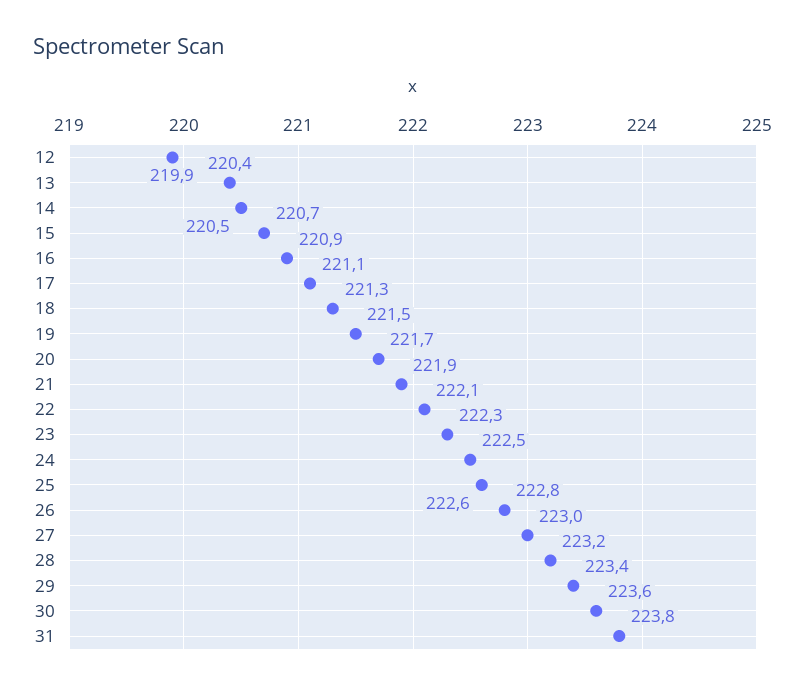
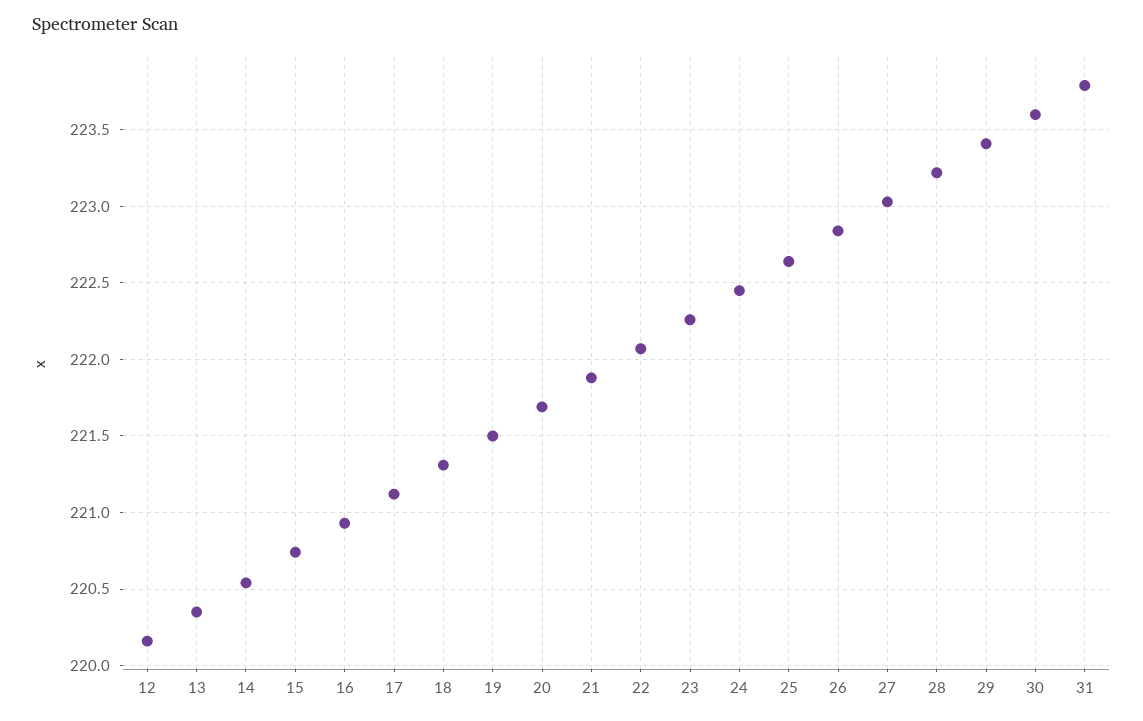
12: 219.9 -> 220.15

